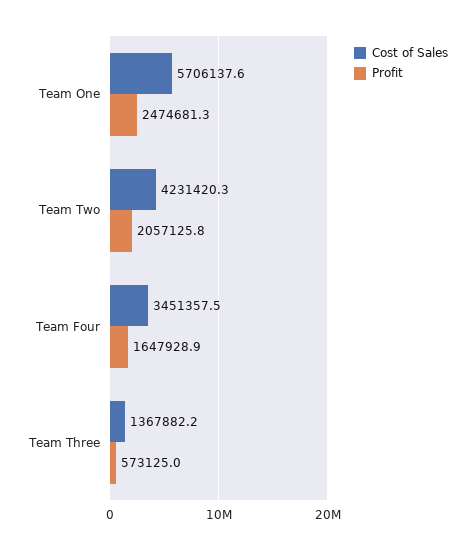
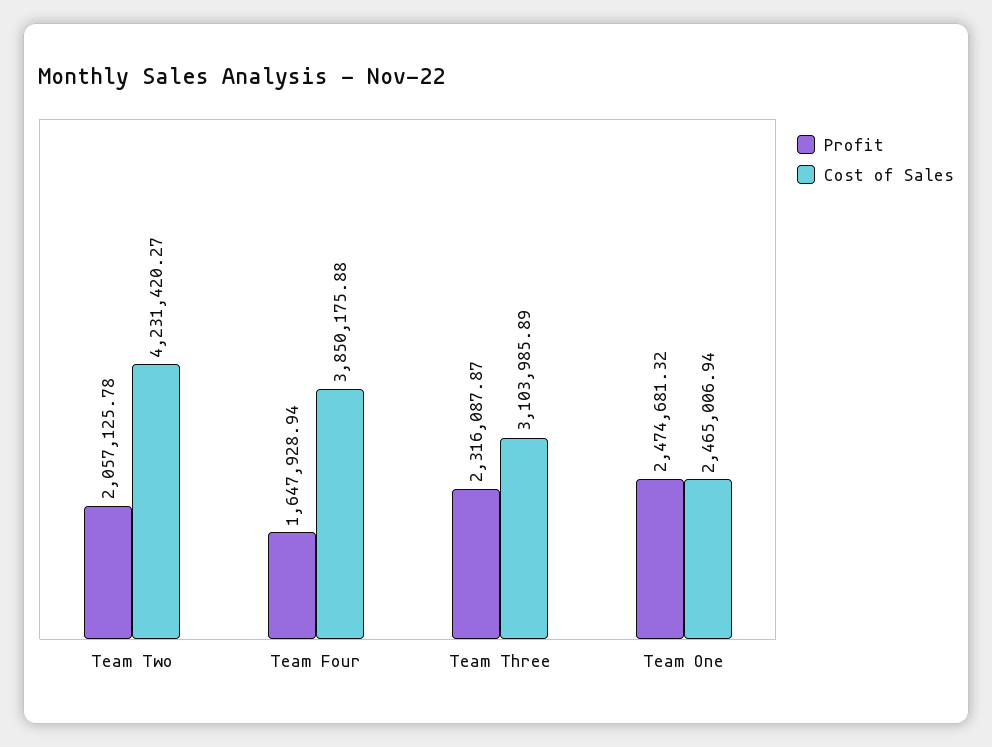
Cost of Sales, Team One: 5706137.6 -> 2465006.94
Cost of Sales, Team Four: 3451357.5 -> 3850175.88
Cost of Sales, Team Three: 1367882.2 -> 3103985.89
Profit, Team Three: 573125 -> 2316087.87

